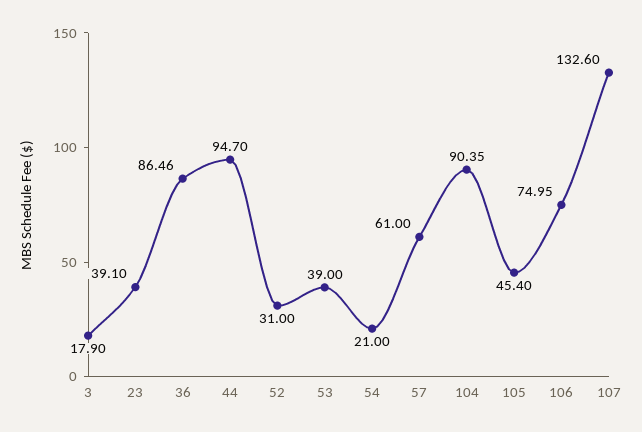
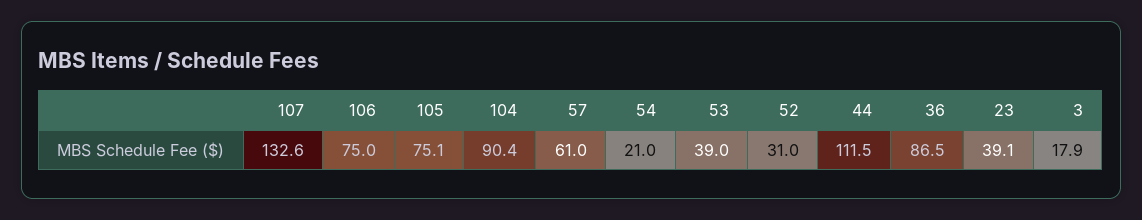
44: 94.7 -> 111.5
105: 45.4 -> 75.1

